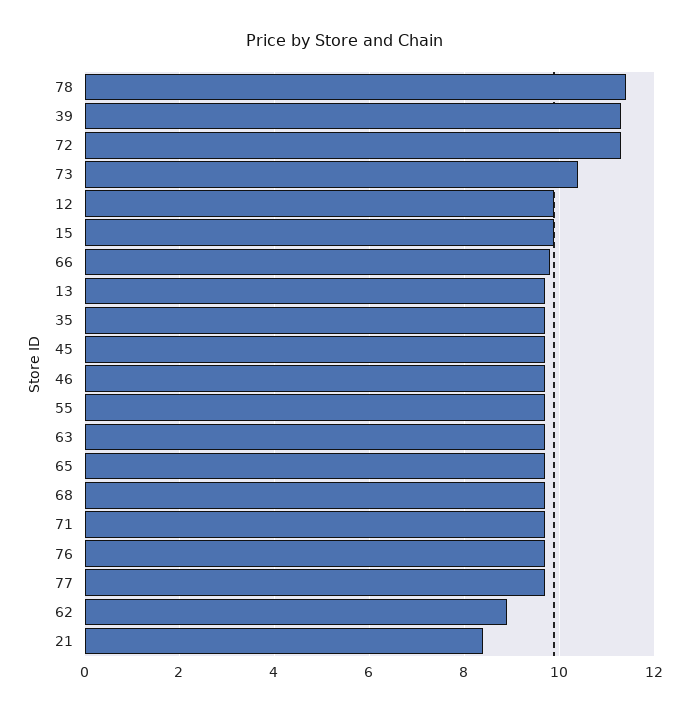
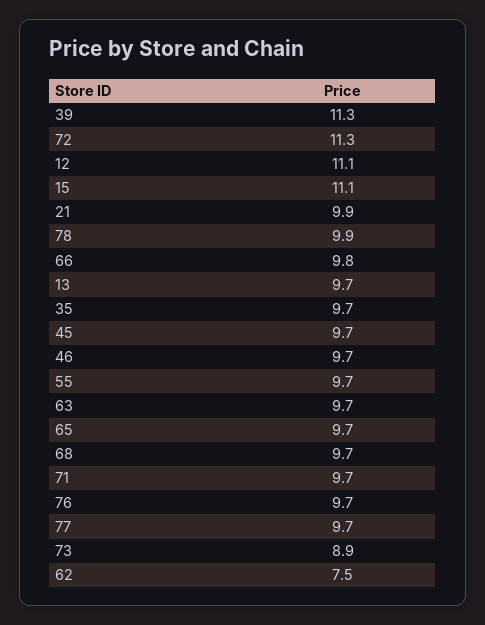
78: 11.5 -> 9.9
73: 10.5 -> 8.9
12: 10 -> 11.1
15: 10 -> 11.1
62: 9 -> 7.5
21: 8.5 -> 9.9

